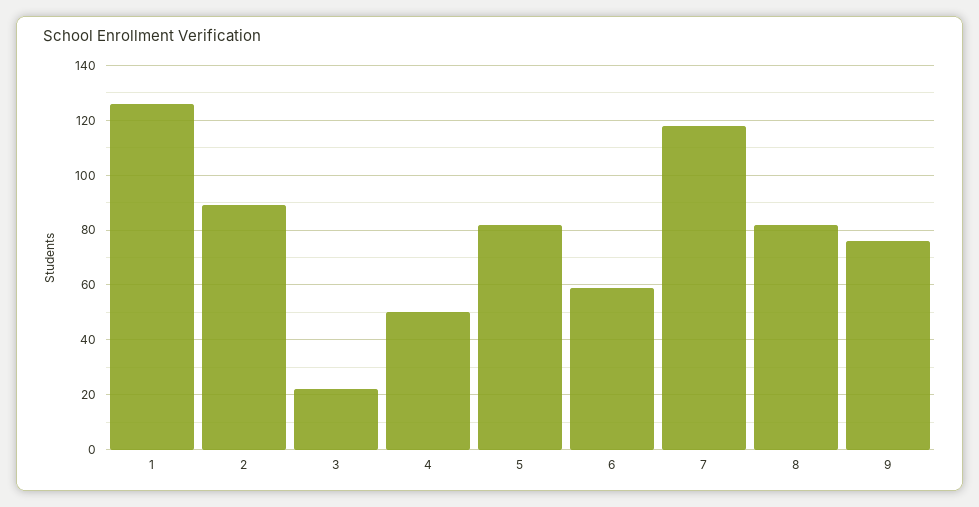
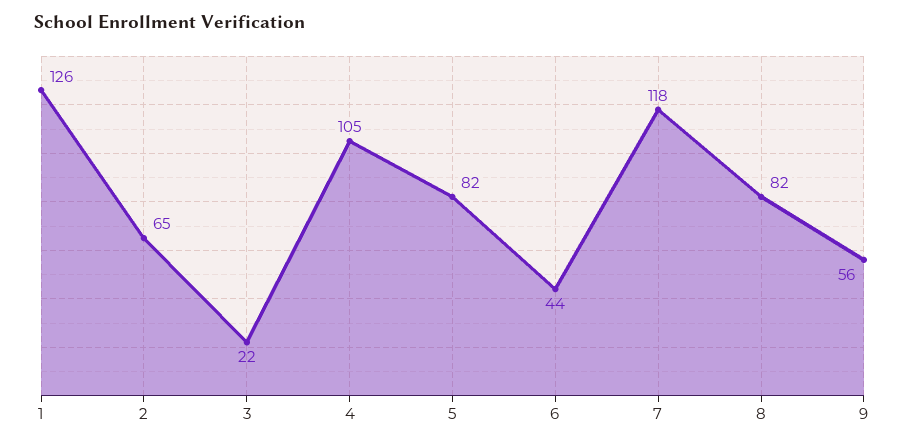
2: 90 -> 65
4: 50 -> 105
6: 60 -> 44
9: 75 -> 56

